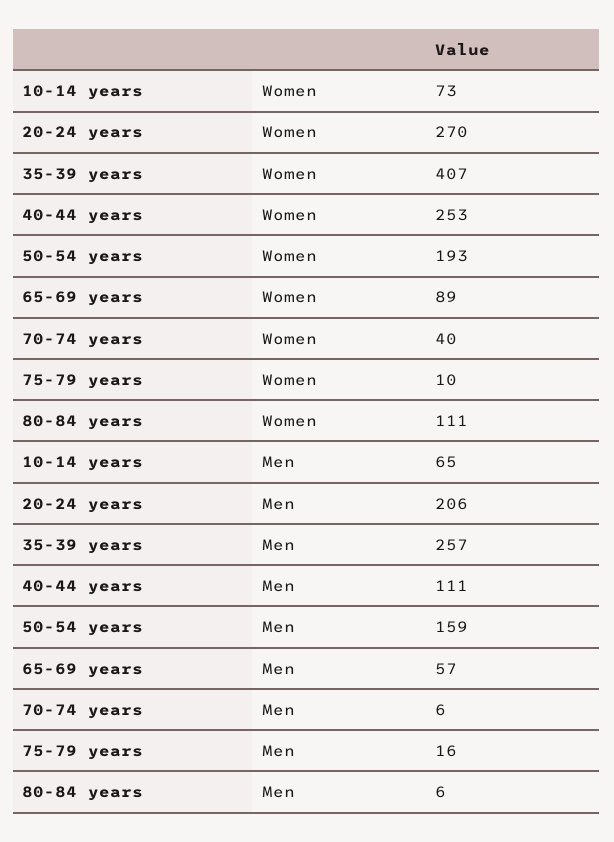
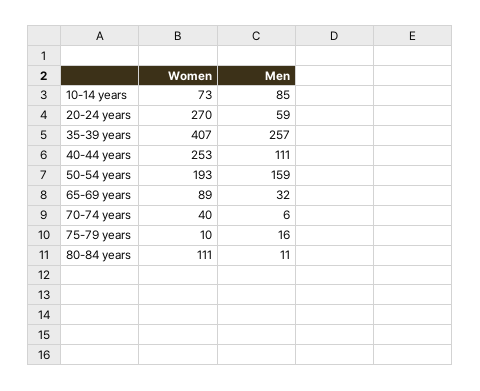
10-14 years, Men: 65 -> 85
20-24 years, Men: 206 -> 59
65-69 years, Men: 57 -> 32
80-84 years, Men: 6 -> 11

